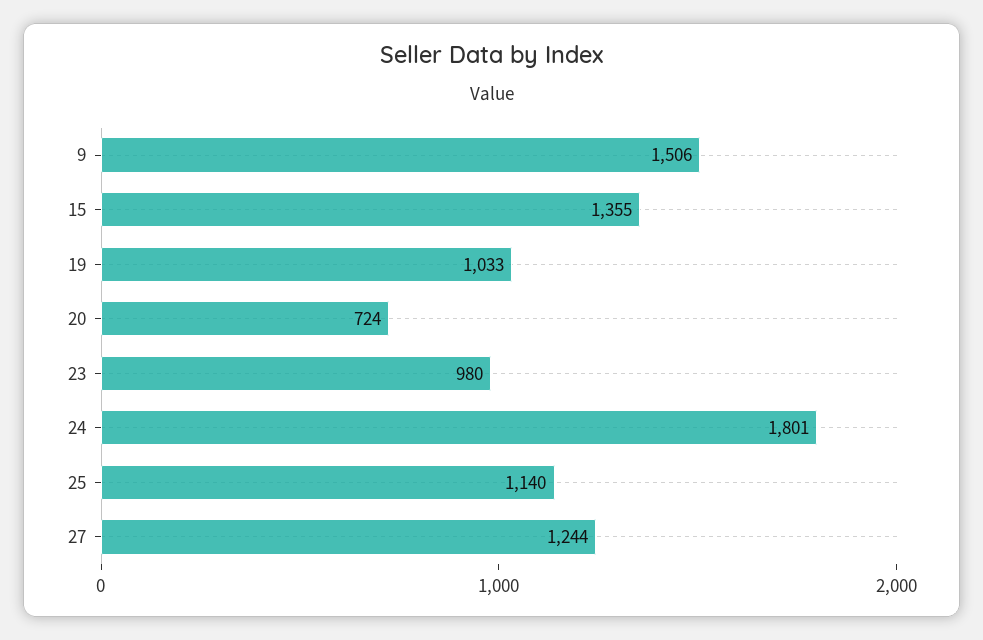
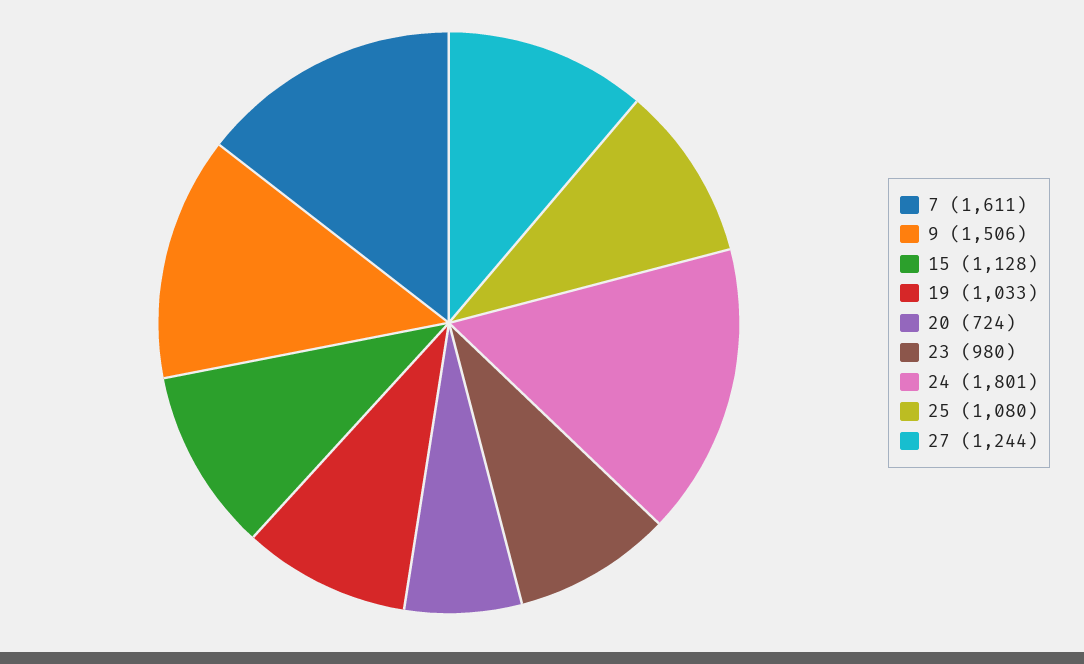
15: 1355 -> 1128
25: 1140 -> 1080
7: none -> 1611

